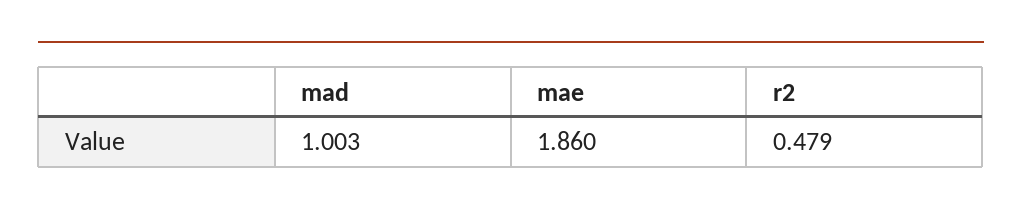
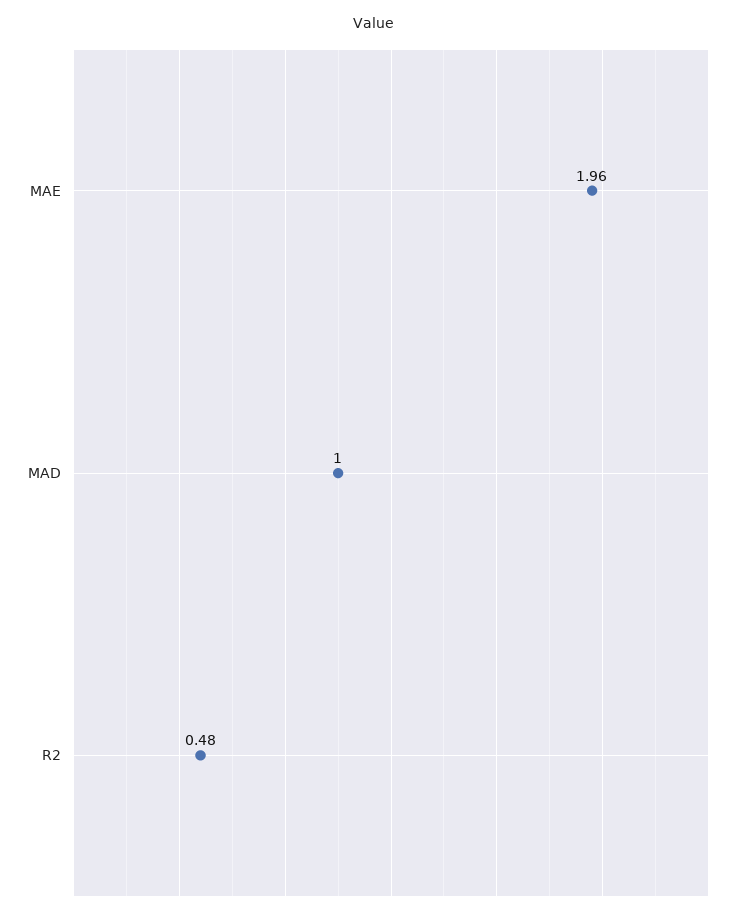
mae: 1.86 -> 1.96

